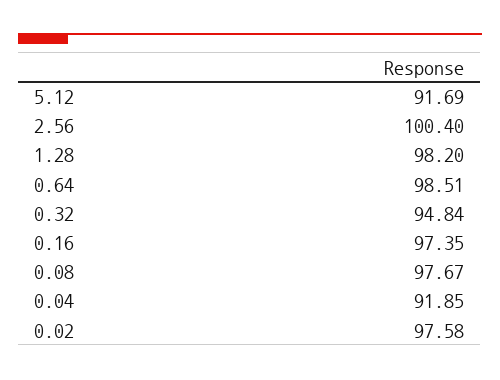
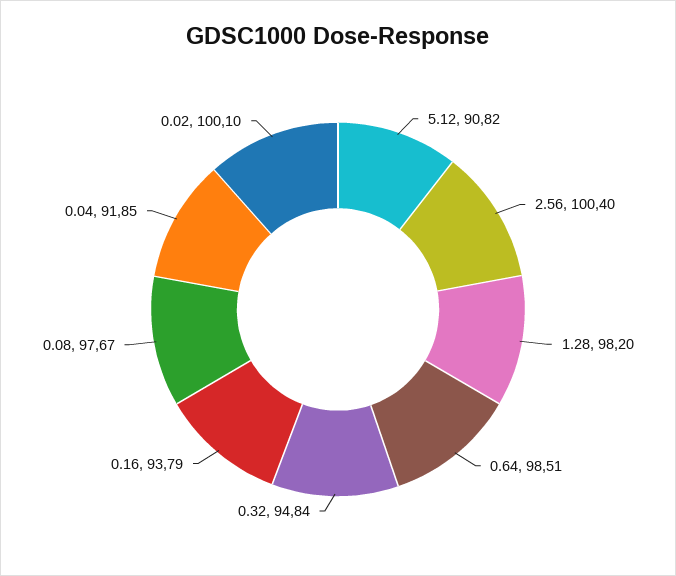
5.12: 91.69 -> 90.82
0.16: 97.35 -> 93.79
0.02: 97.58 -> 100.1

